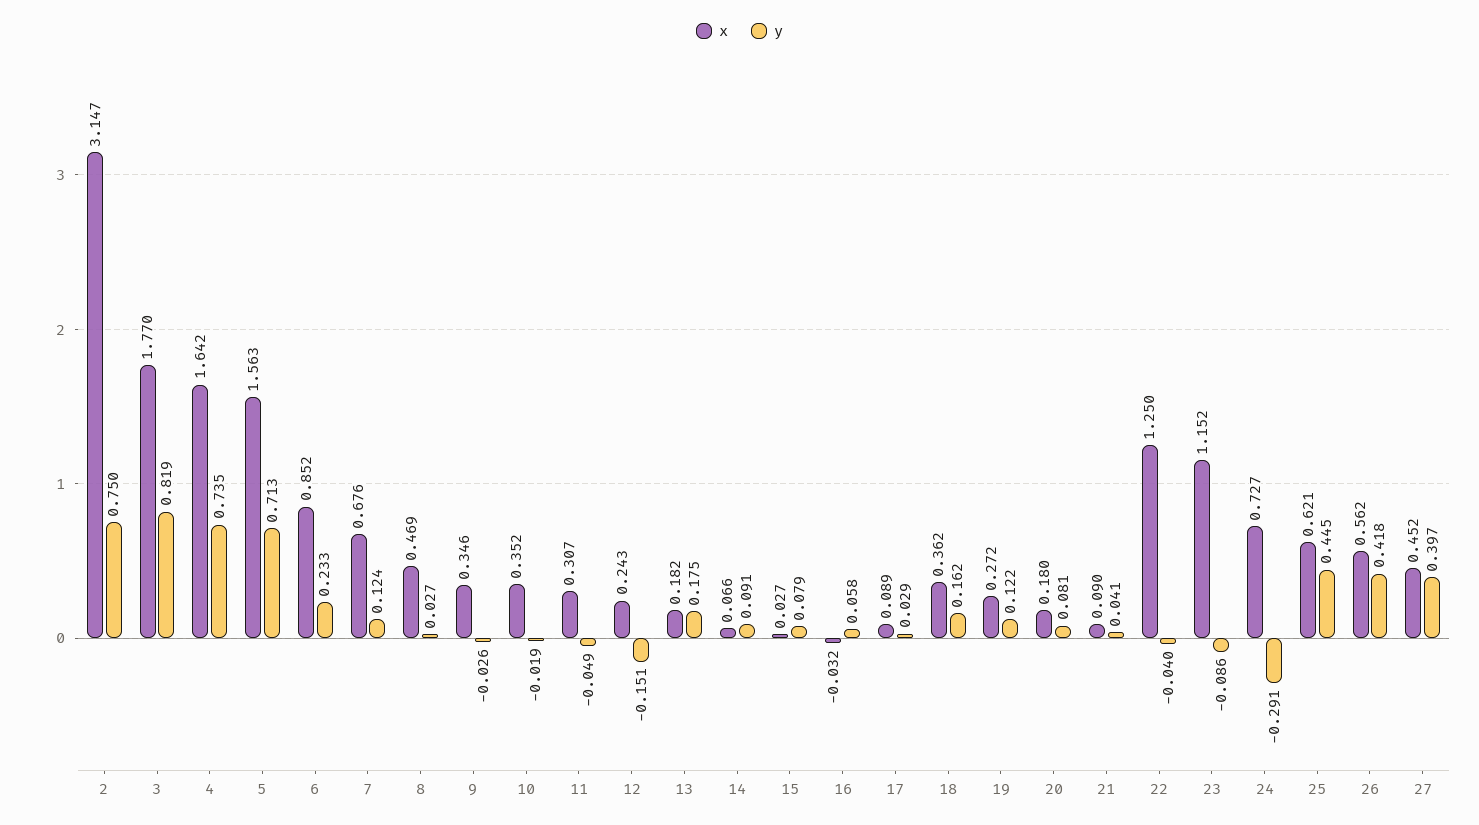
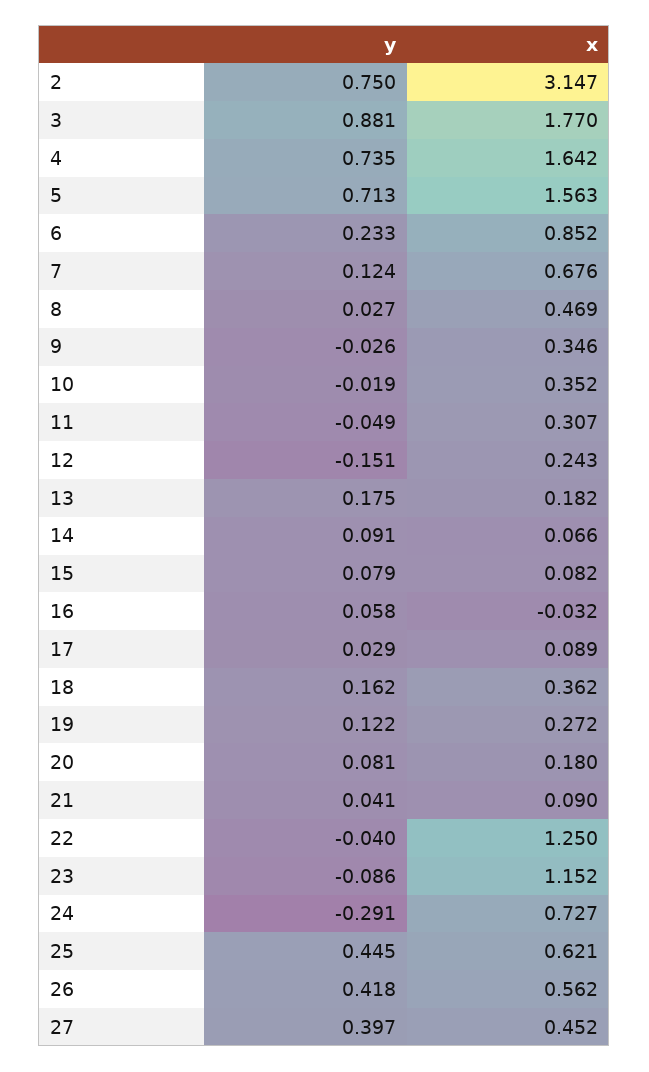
y, 3: 0.819 -> 0.881
x, 15: 0.027 -> 0.082

